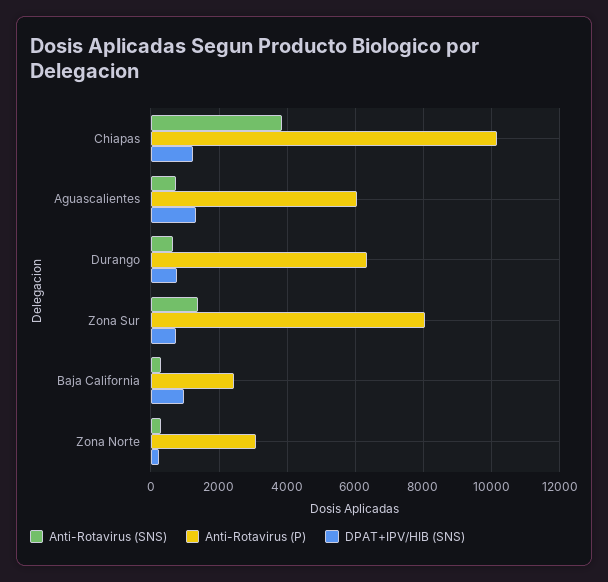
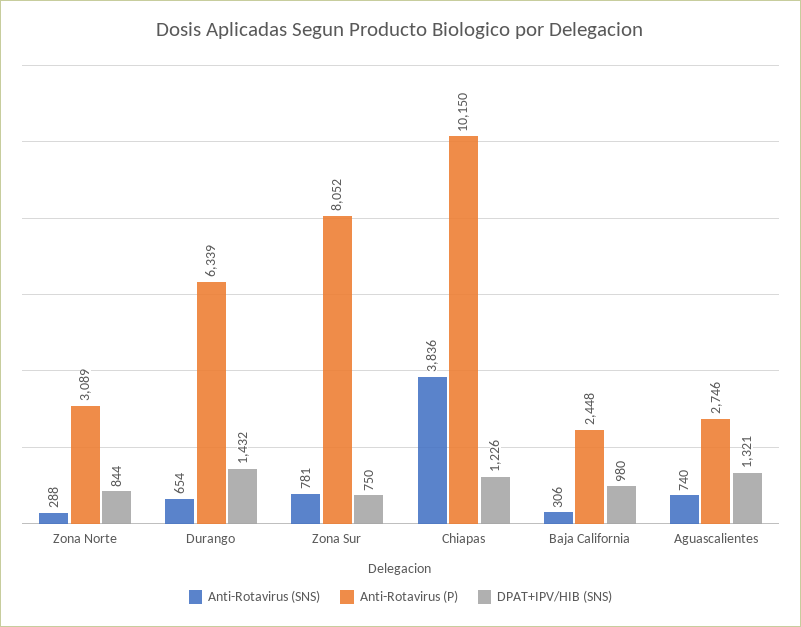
Anti-Rotavirus (P), Aguascalientes: 6000 -> 2746
DPAT+IPV/HIB (SNS), Durango: 800 -> 1432
Anti-Rotavirus (SNS), Zona Sur: 1400 -> 781
DPAT+IPV/HIB (SNS), Zona Norte: 200 -> 844

